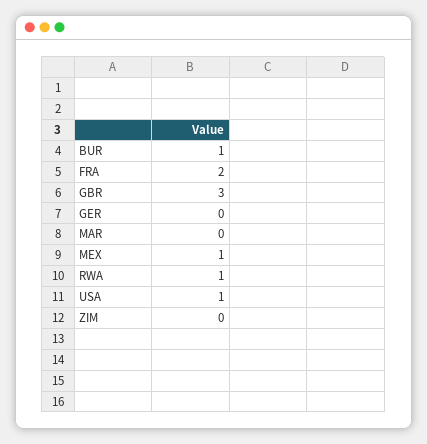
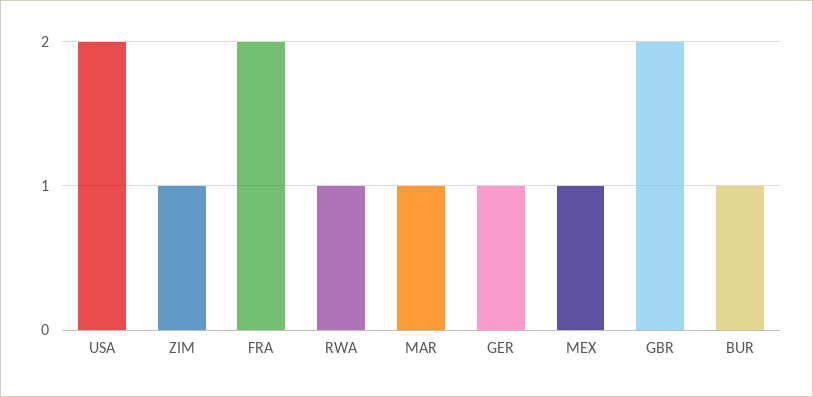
GBR: 3 -> 2
GER: 0 -> 1
MAR: 0 -> 1
USA: 1 -> 2
ZIM: 0 -> 1

